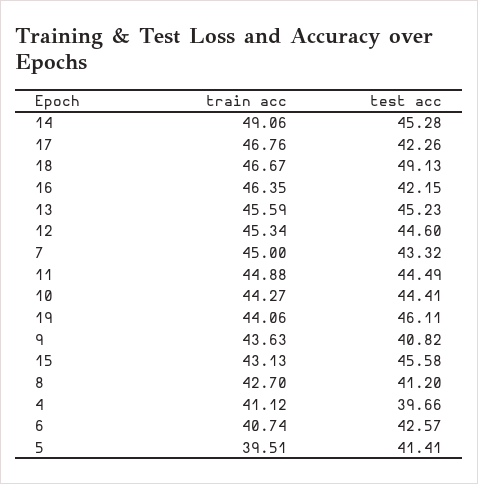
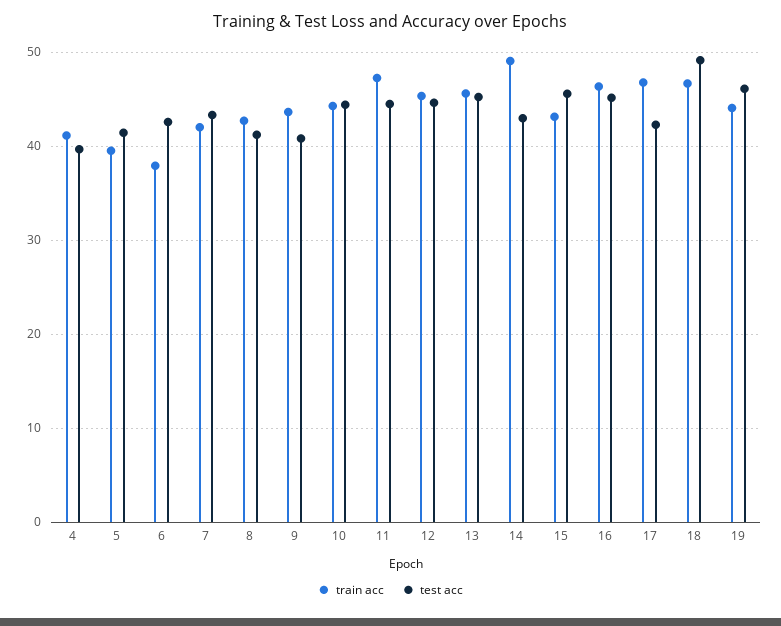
test acc, 14: 45.28 -> 43
test acc, 16: 42.15 -> 45
train acc, 7: 45 -> 42
train acc, 11: 44.88 -> 47
train acc, 6: 40.74 -> 38

